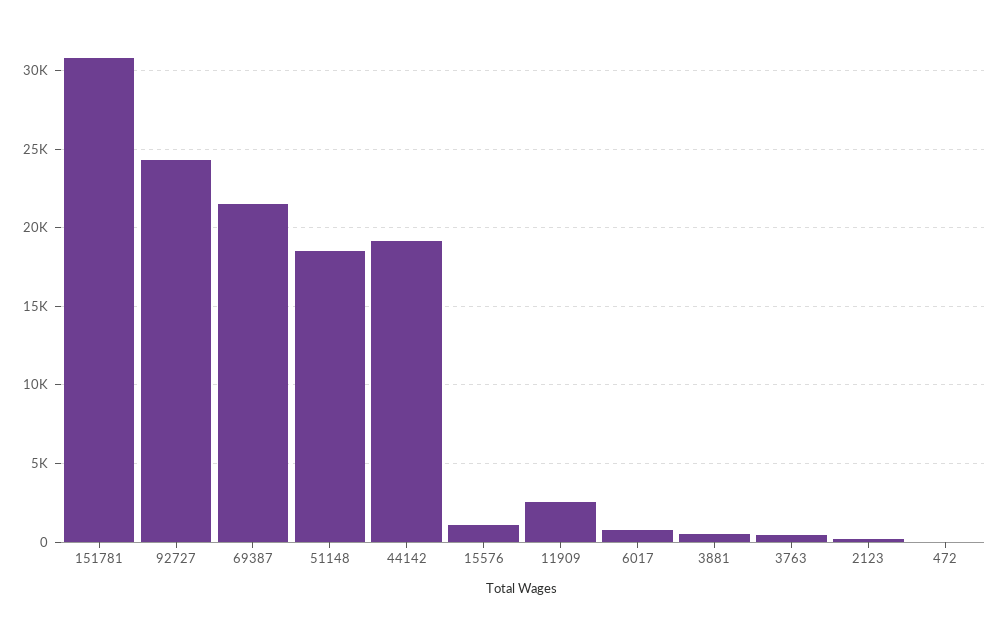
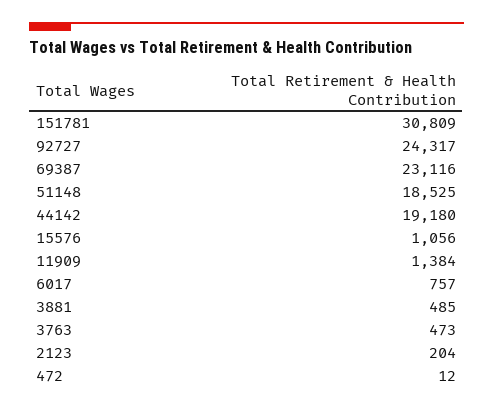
69387: 21500 -> 23116
11909: 2500 -> 1384

